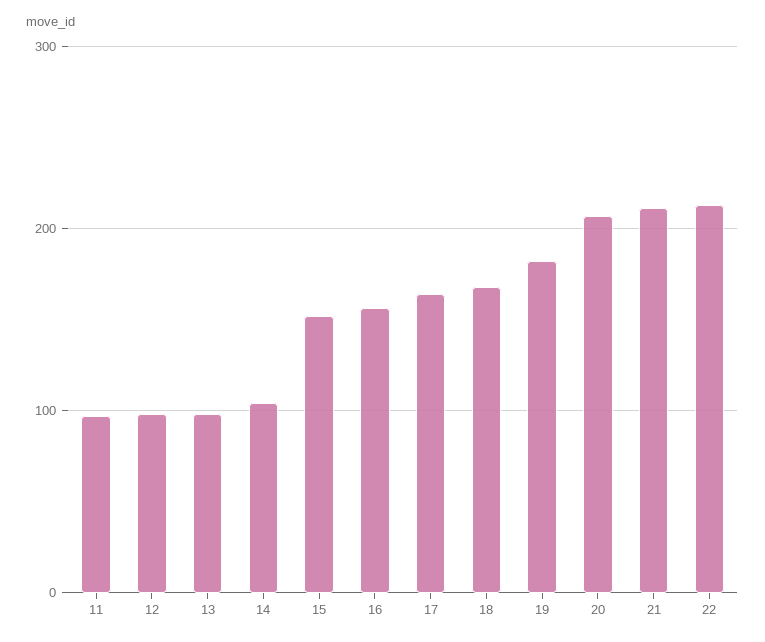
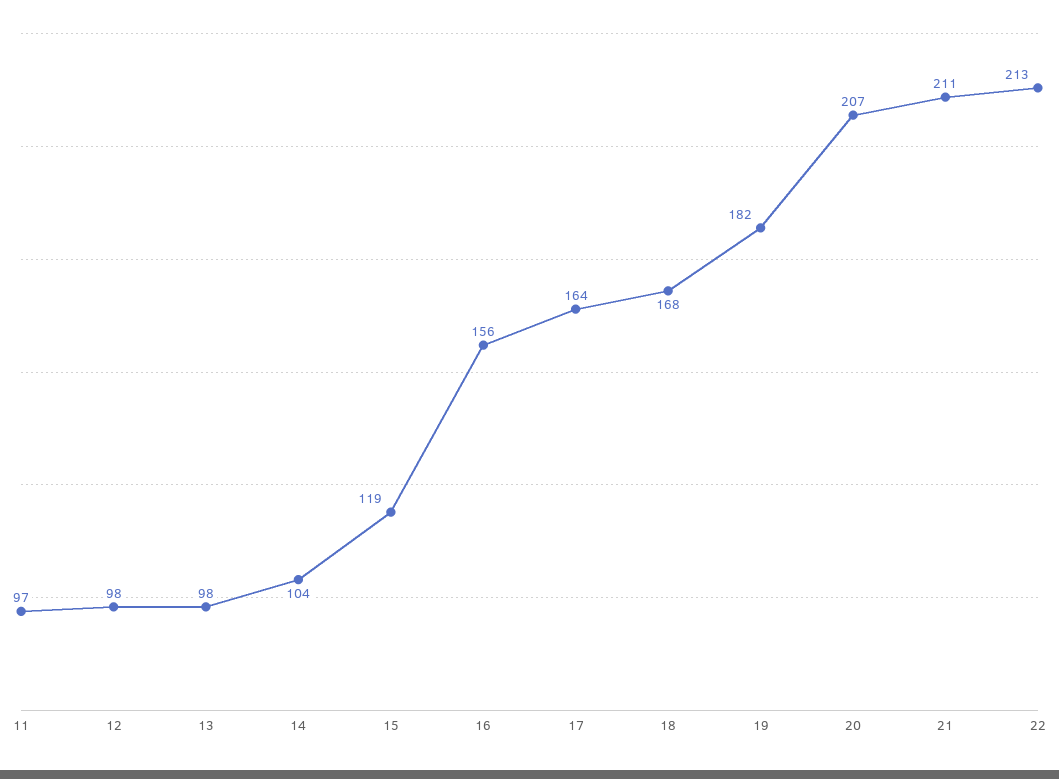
15: 150 -> 119

